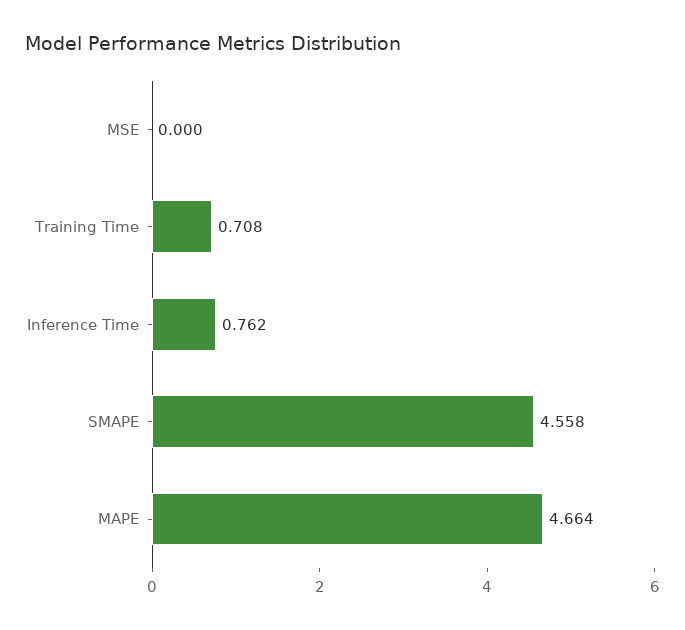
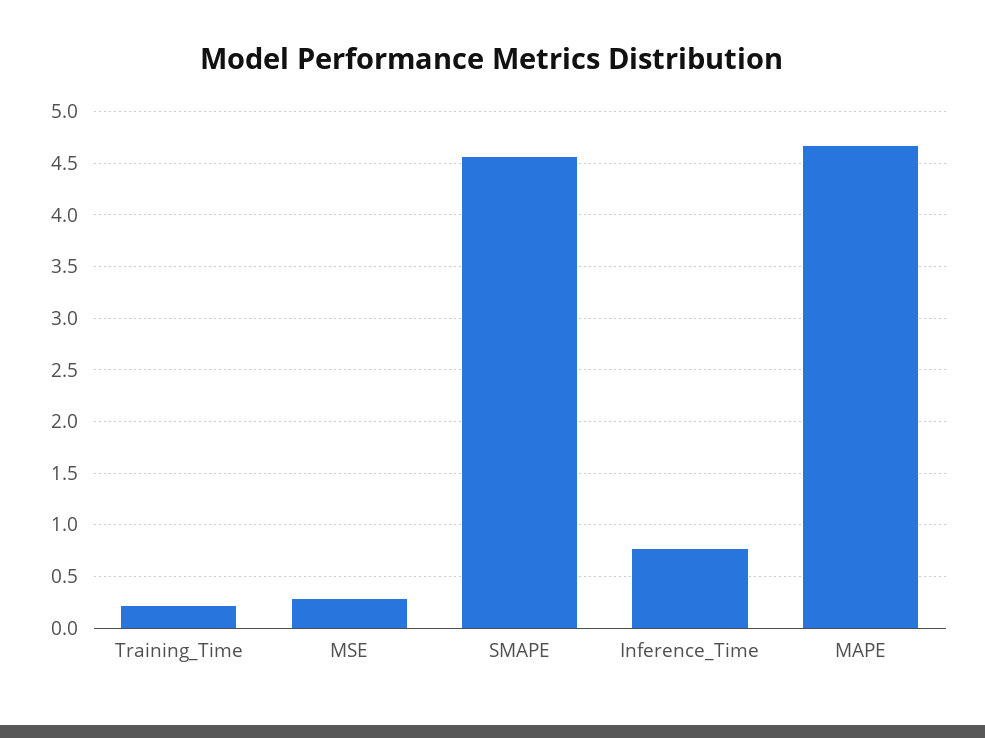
MSE: 0 -> 0.3
Training Time: 0.708 -> 0.2

